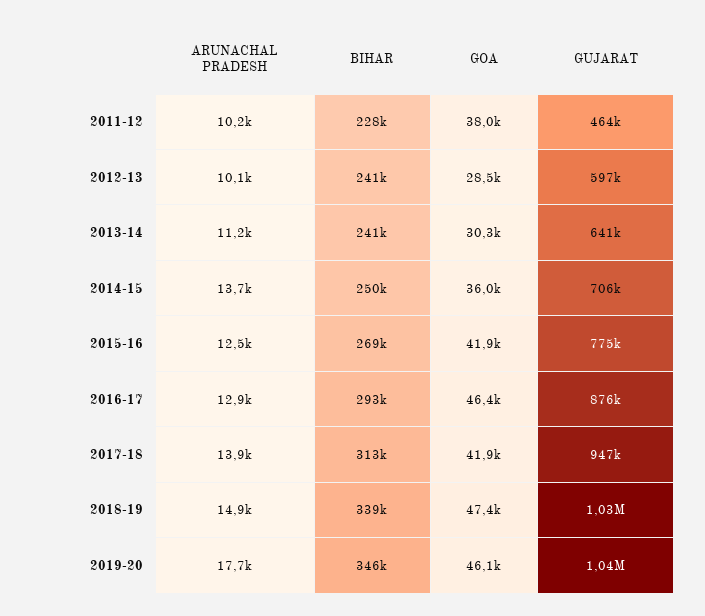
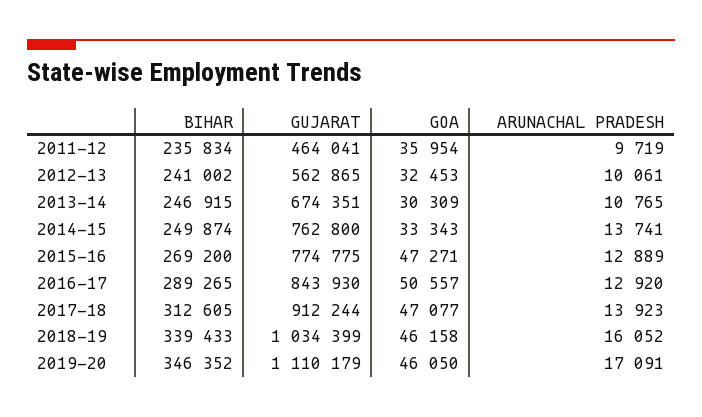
ARUNACHAL PRADESH, 2011-12: 10200 -> 9719
BIHAR, 2011-12: 228000 -> 235834
GOA, 2011-12: 38000 -> 35954
GOA, 2012-13: 28500 -> 32453
GUJARAT, 2012-13: 597000 -> 562865
ARUNACHAL PRADESH, 2013-14: 11200 -> 10765
BIHAR, 2013-14: 241000 -> 246915
GUJARAT, 2013-14: 641000 -> 674351
GOA, 2014-15: 36000 -> 33343
GUJARAT, 2014-15: 706000 -> 762800
ARUNACHAL PRADESH, 2015-16: 12500 -> 12889
GOA, 2015-16: 41900 -> 47271
BIHAR, 2016-17: 293000 -> 289265
GOA, 2016-17: 46400 -> 50557
GUJARAT, 2016-17: 876000 -> 843930
GOA, 2017-18: 41900 -> 47077
GUJARAT, 2017-18: 947000 -> 912244
ARUNACHAL PRADESH, 2018-19: 14900 -> 16052
GOA, 2018-19: 47400 -> 46158
ARUNACHAL PRADESH, 2019-20: 17700 -> 17091
GUJARAT, 2019-20: 1040000 -> 1110179

